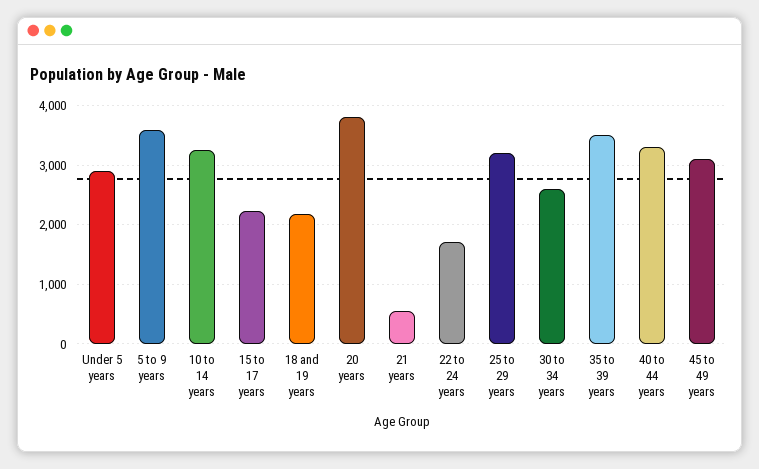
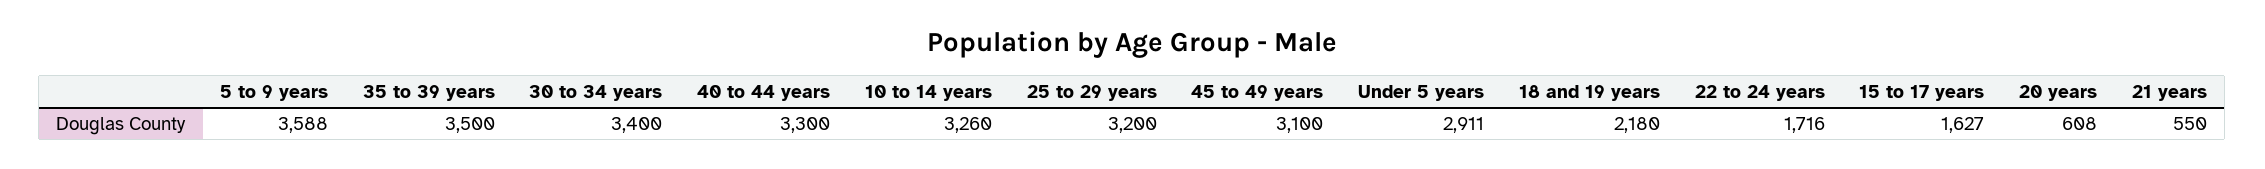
15 to 17 years: 2200 -> 1627
20 years: 3800 -> 608
30 to 34 years: 2600 -> 3400

